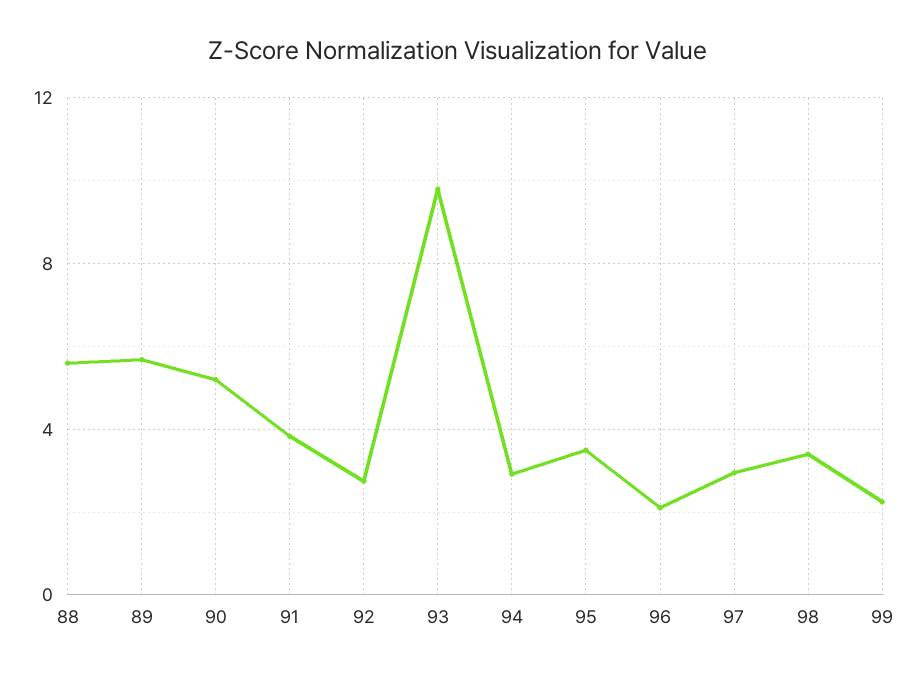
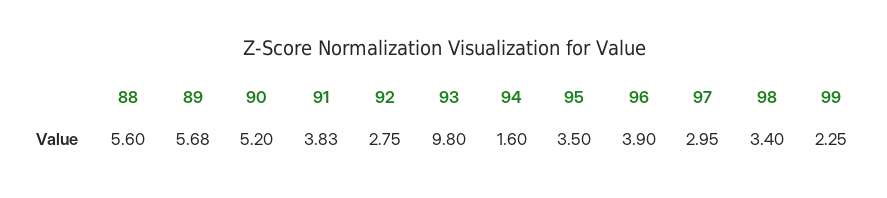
94: 3 -> 1.6
96: 2 -> 3.9

